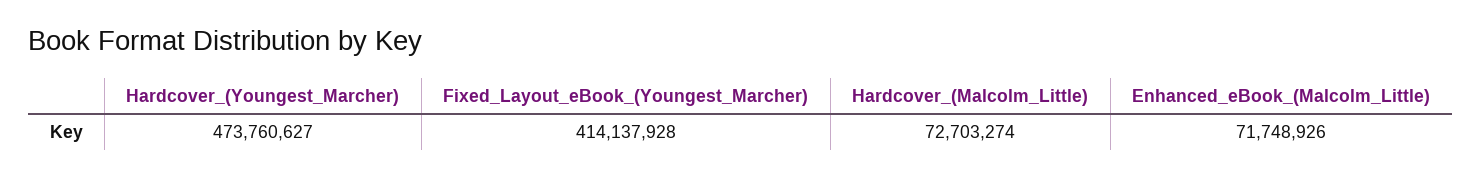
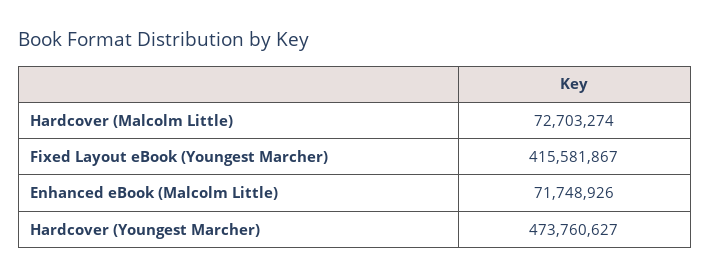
Fixed_Layout_eBook_(Youngest_Marcher): 414137928 -> 415581867

